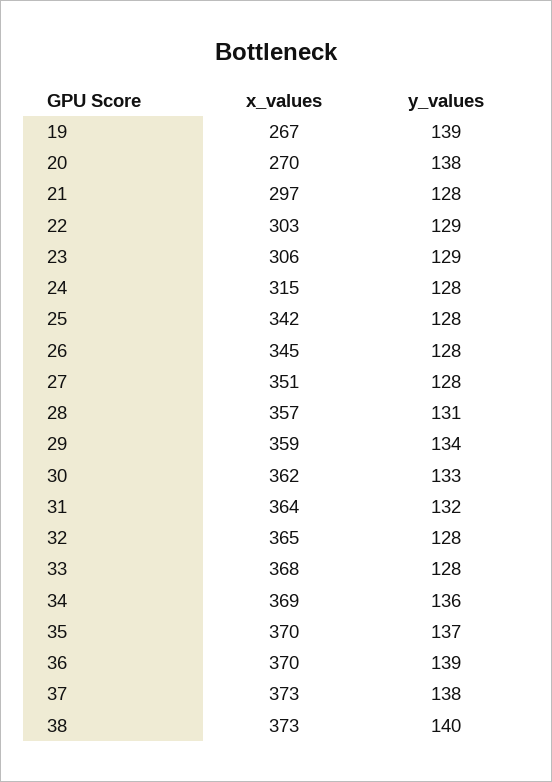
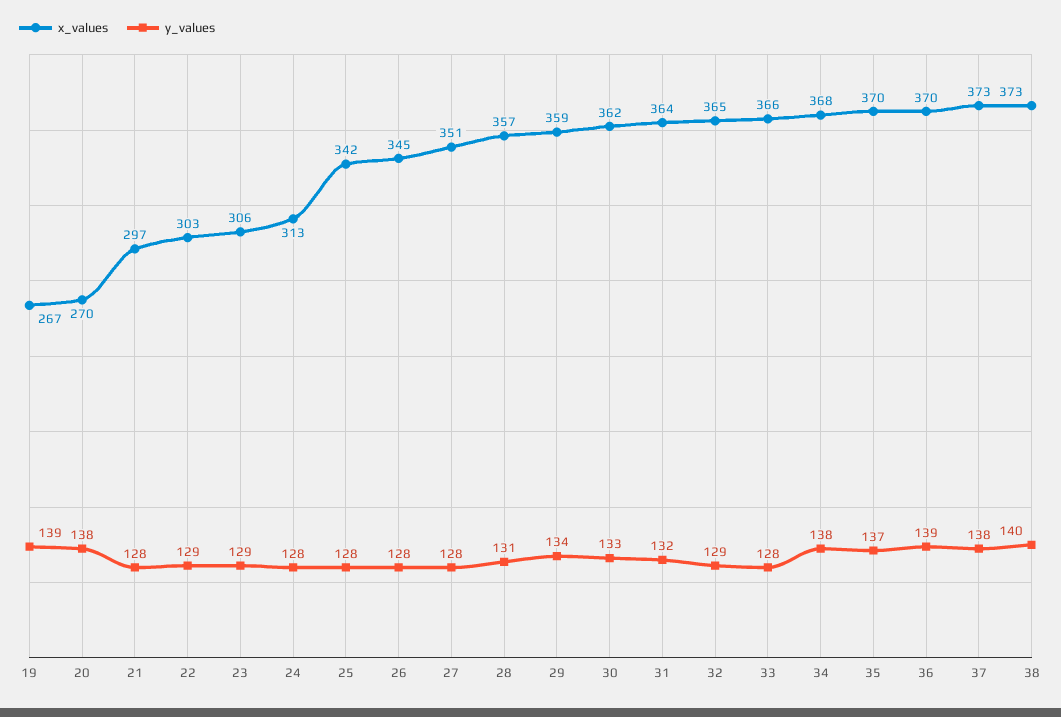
x_values, 24: 315 -> 313
y_values, 32: 128 -> 129
x_values, 33: 368 -> 366
x_values, 34: 369 -> 368
y_values, 34: 136 -> 138

